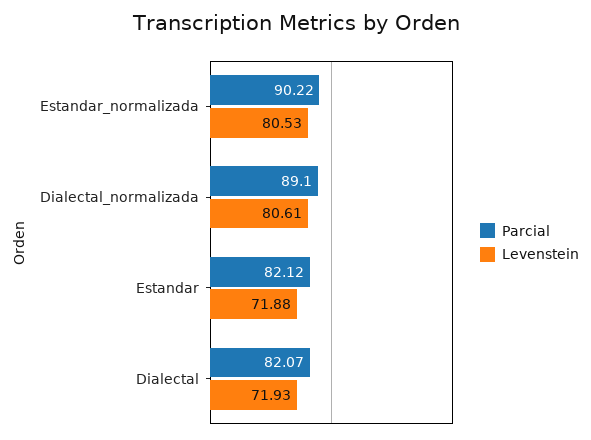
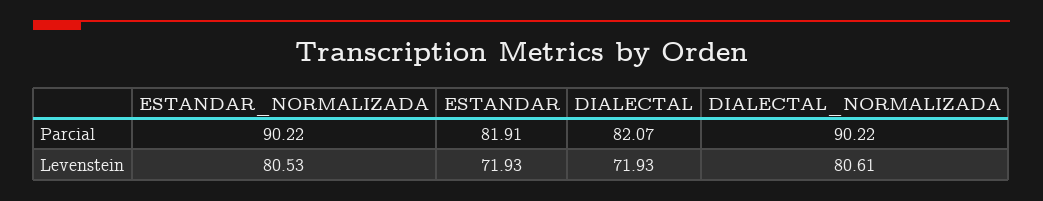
Parcial, Dialectal_normalizada: 89.1 -> 90.22
Parcial, Estandar: 82.12 -> 81.91
Levenstein, Estandar: 71.88 -> 71.93

